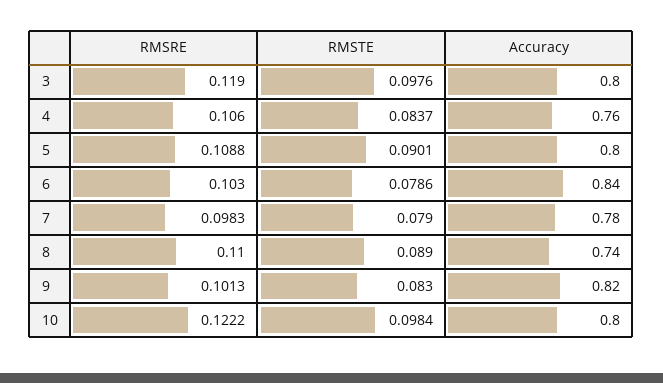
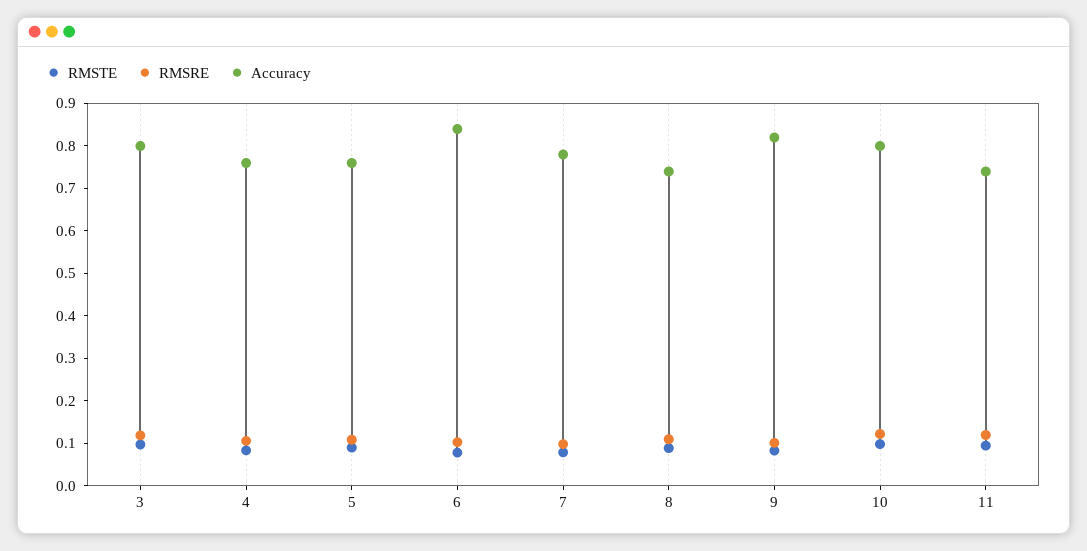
Accuracy, 5: 0.8 -> 0.76
RMSTE, 11: none -> 0.1
RMSRE, 11: none -> 0.12
Accuracy, 11: none -> 0.74

